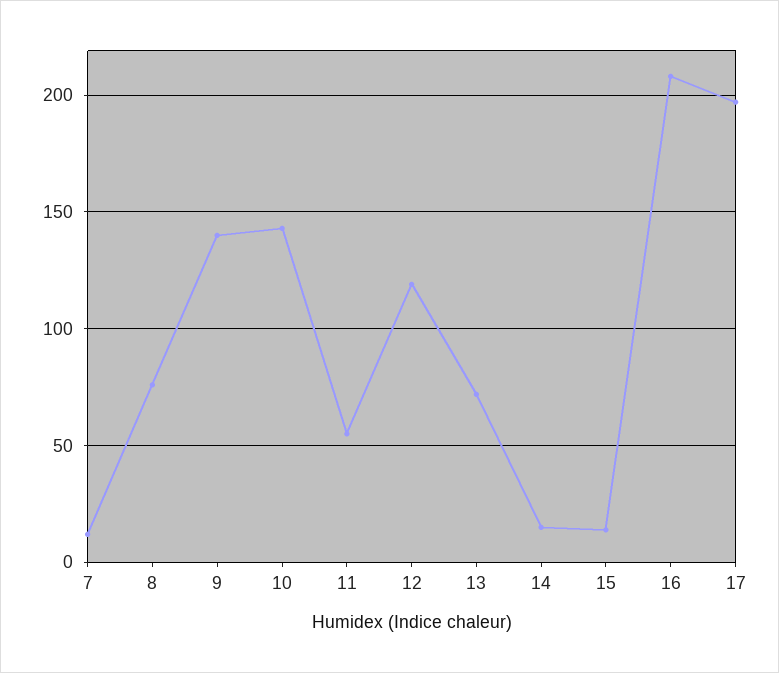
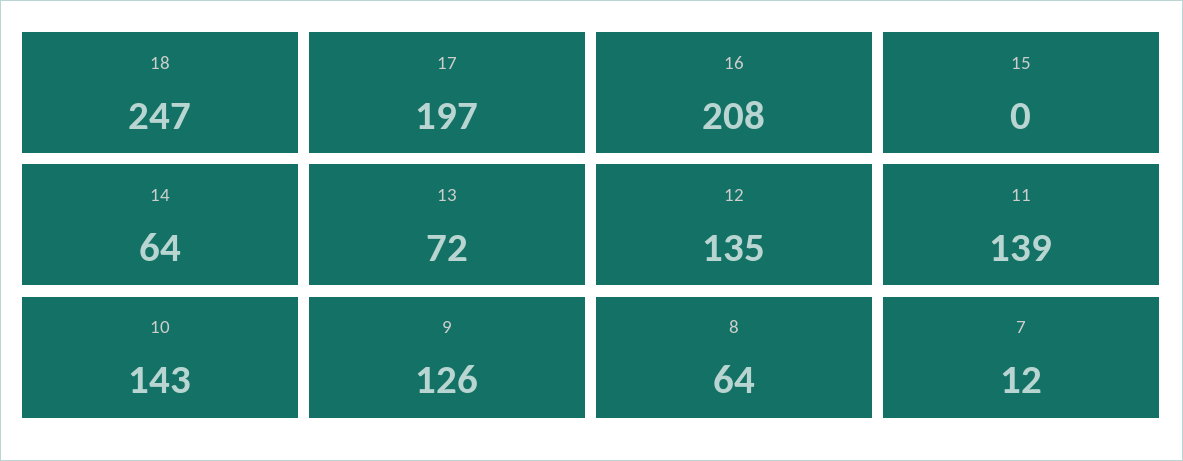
8: 75 -> 64
9: 140 -> 126
11: 55 -> 139
12: 120 -> 135
14: 15 -> 64
15: 15 -> 0
18: none -> 247

